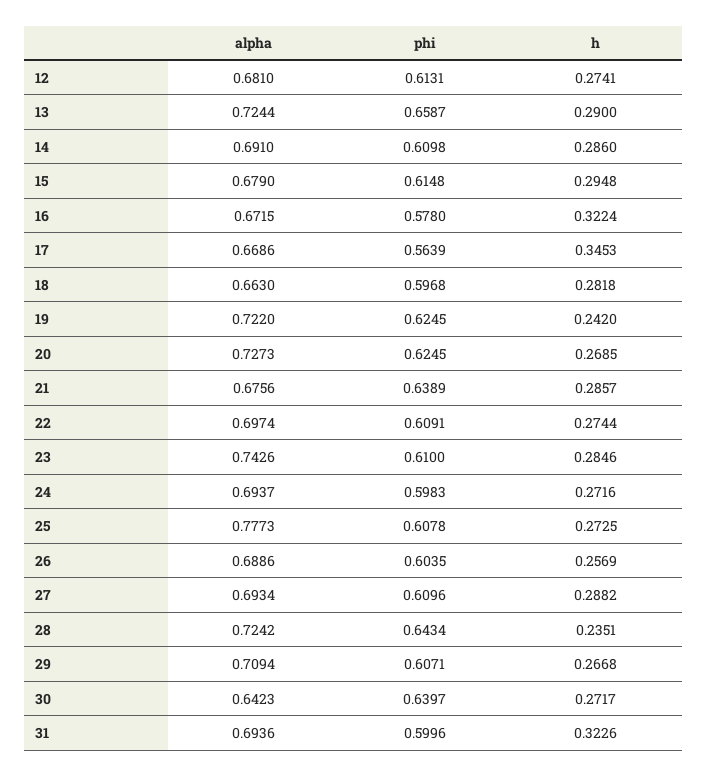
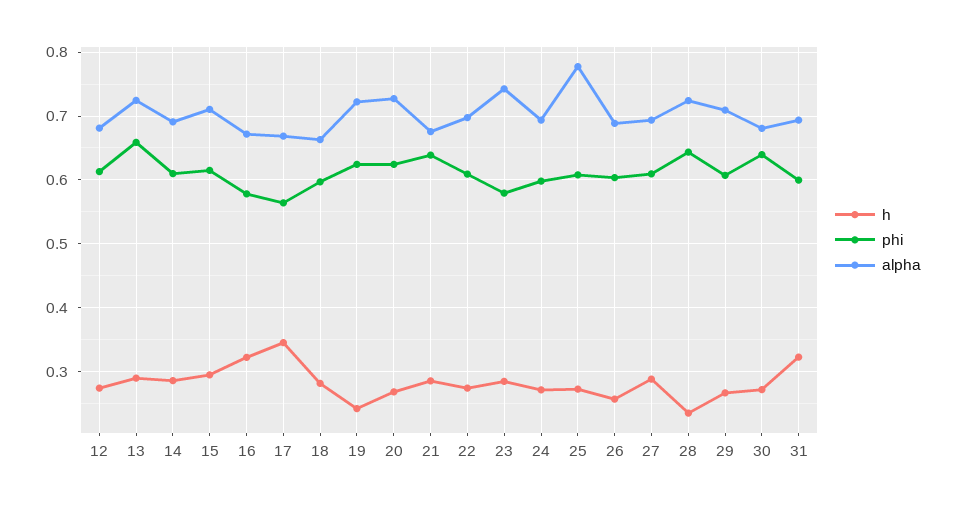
alpha, 15: 0.679 -> 0.71
phi, 23: 0.61 -> 0.58
alpha, 30: 0.6423 -> 0.68

